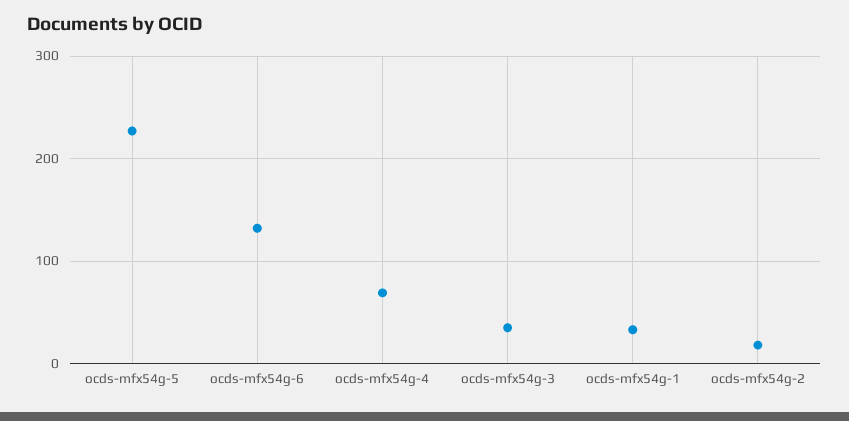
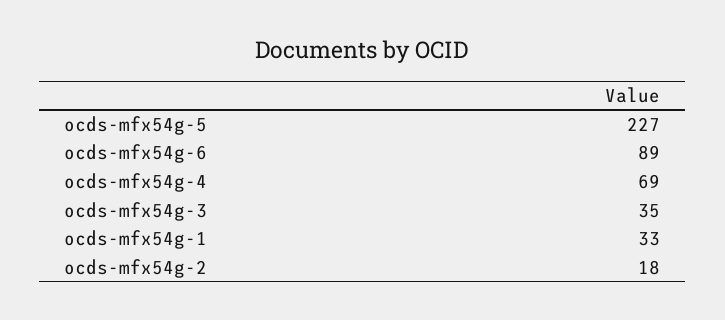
ocds-mfx54g-6: 130 -> 89

